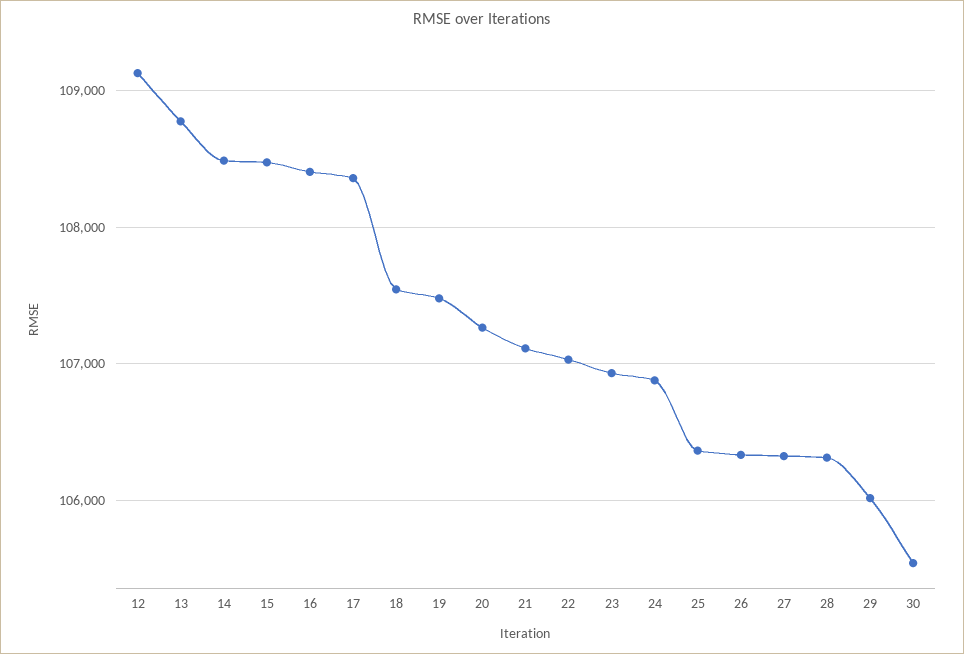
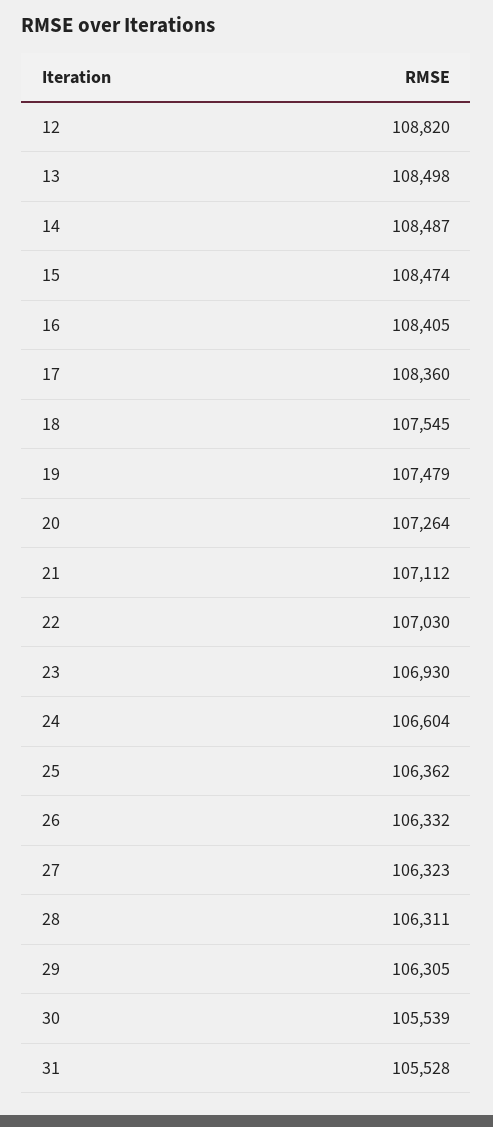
12: 109100 -> 108820
13: 108800 -> 108498
24: 106900 -> 106604
29: 106000 -> 106305
31: none -> 105528

